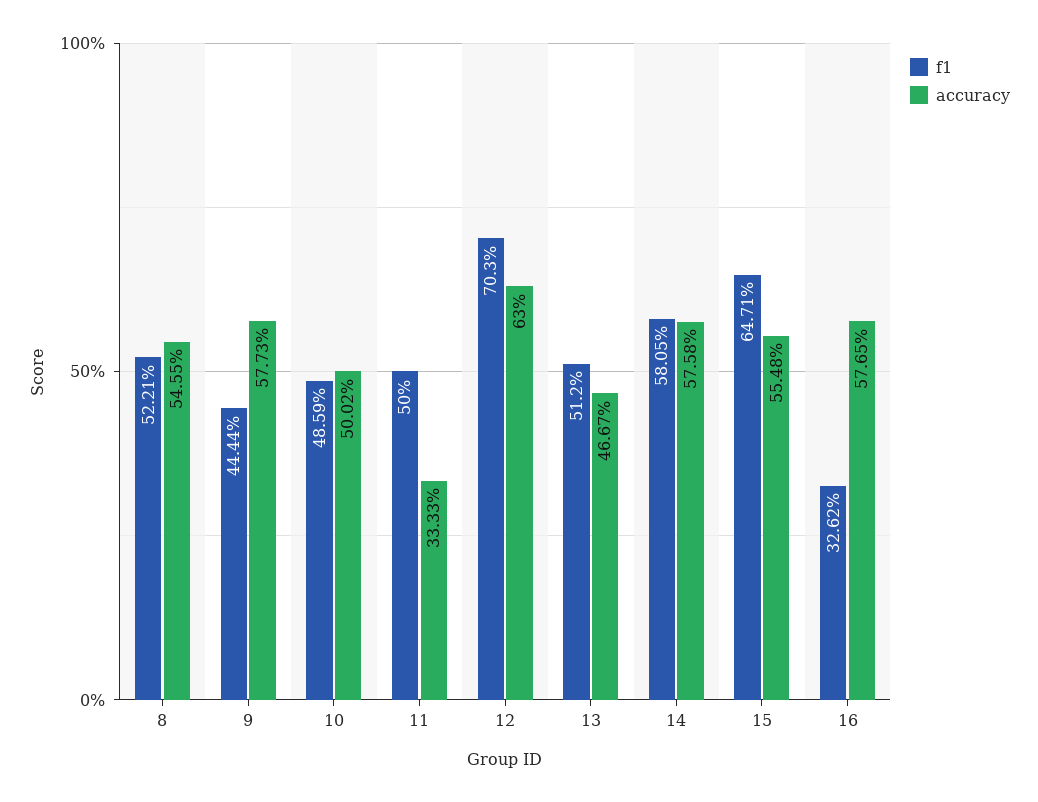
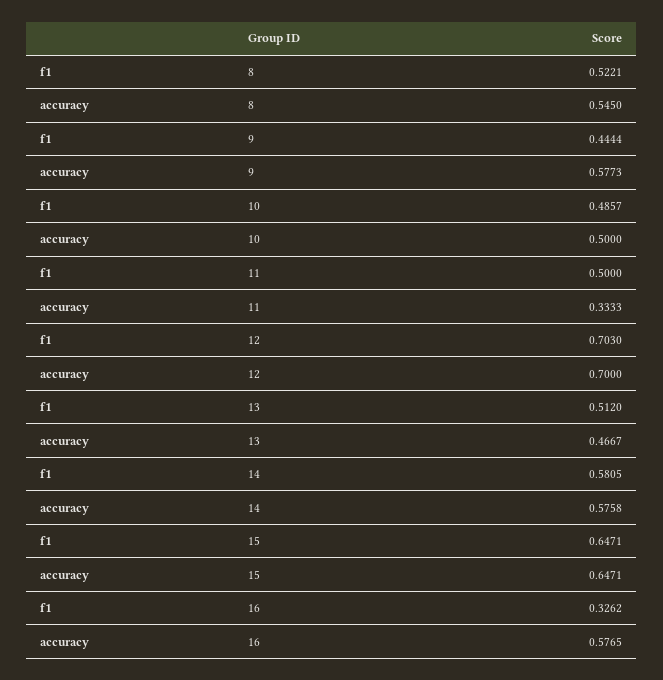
accuracy, 8: 0.5455 -> 0.545
f1, 10: 0.4859 -> 0.4857
accuracy, 10: 0.5002 -> 0.5
accuracy, 12: 0.63 -> 0.7
accuracy, 15: 0.5548 -> 0.6471

